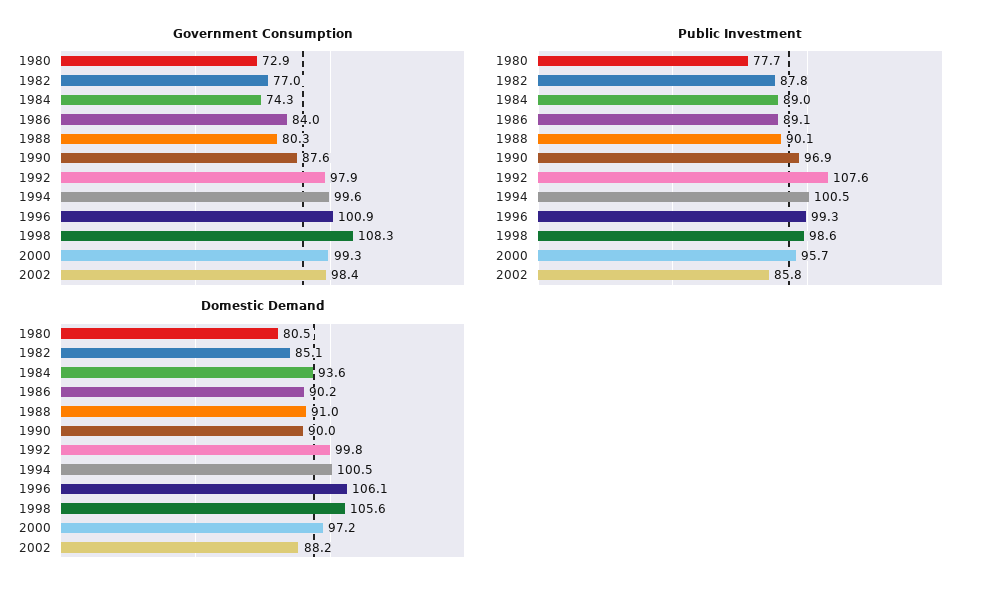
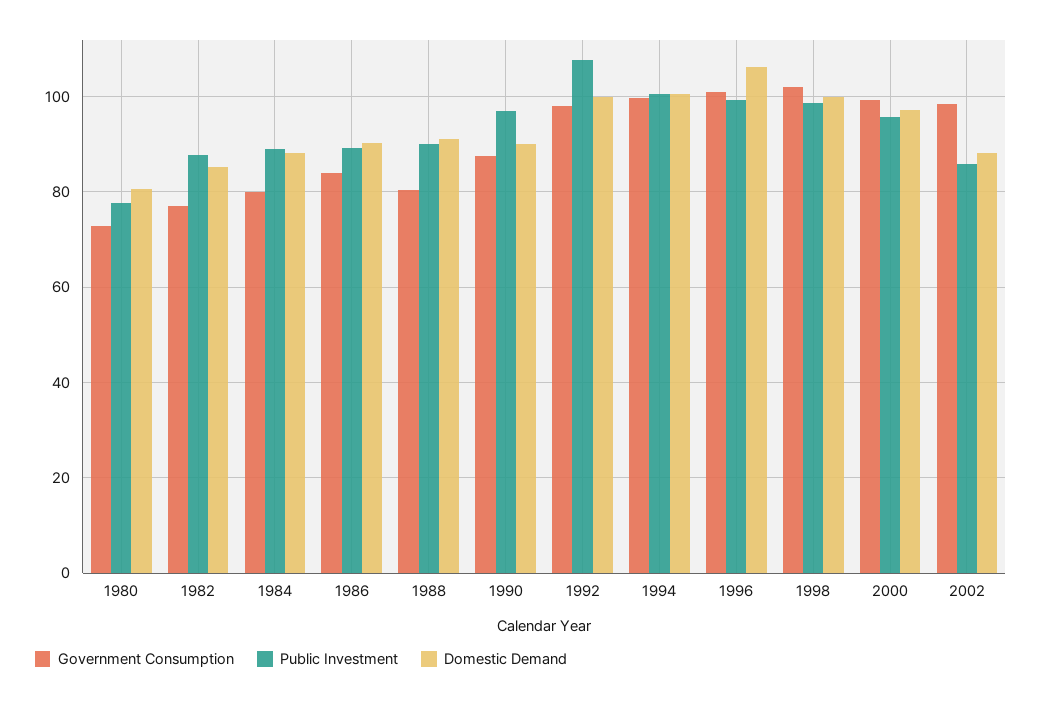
Government Consumption, 1984: 74.3 -> 80
Government Consumption, 1998: 108.3 -> 102
Domestic Demand, 1984: 93.6 -> 88
Domestic Demand, 1998: 105.6 -> 100

